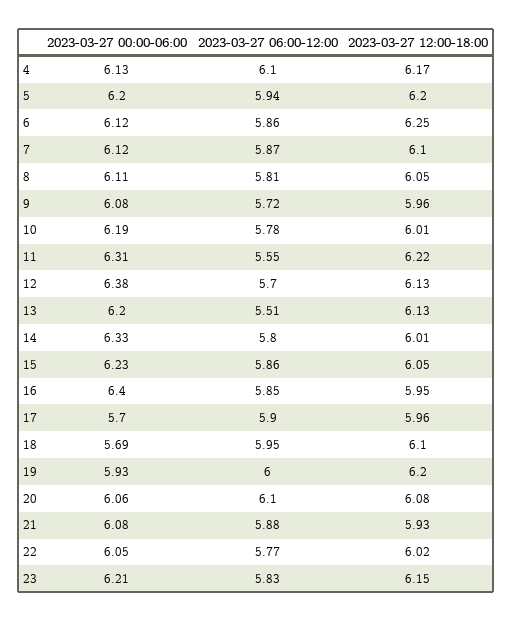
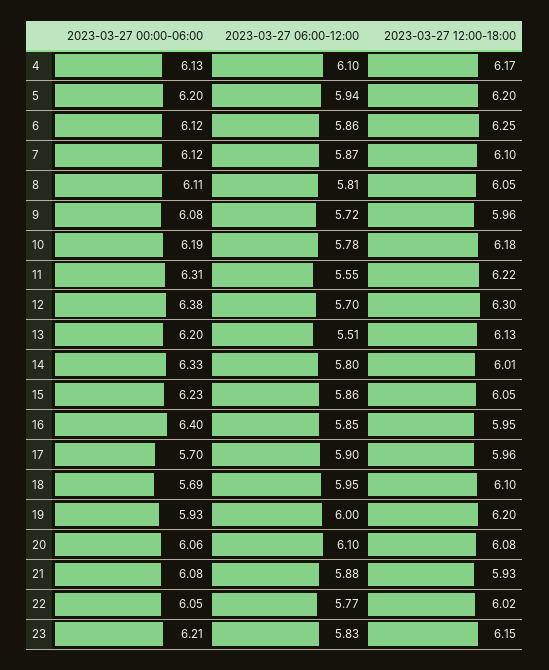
2023-03-27 12:00-18:00, 10: 6.01 -> 6.18
2023-03-27 12:00-18:00, 12: 6.13 -> 6.3

